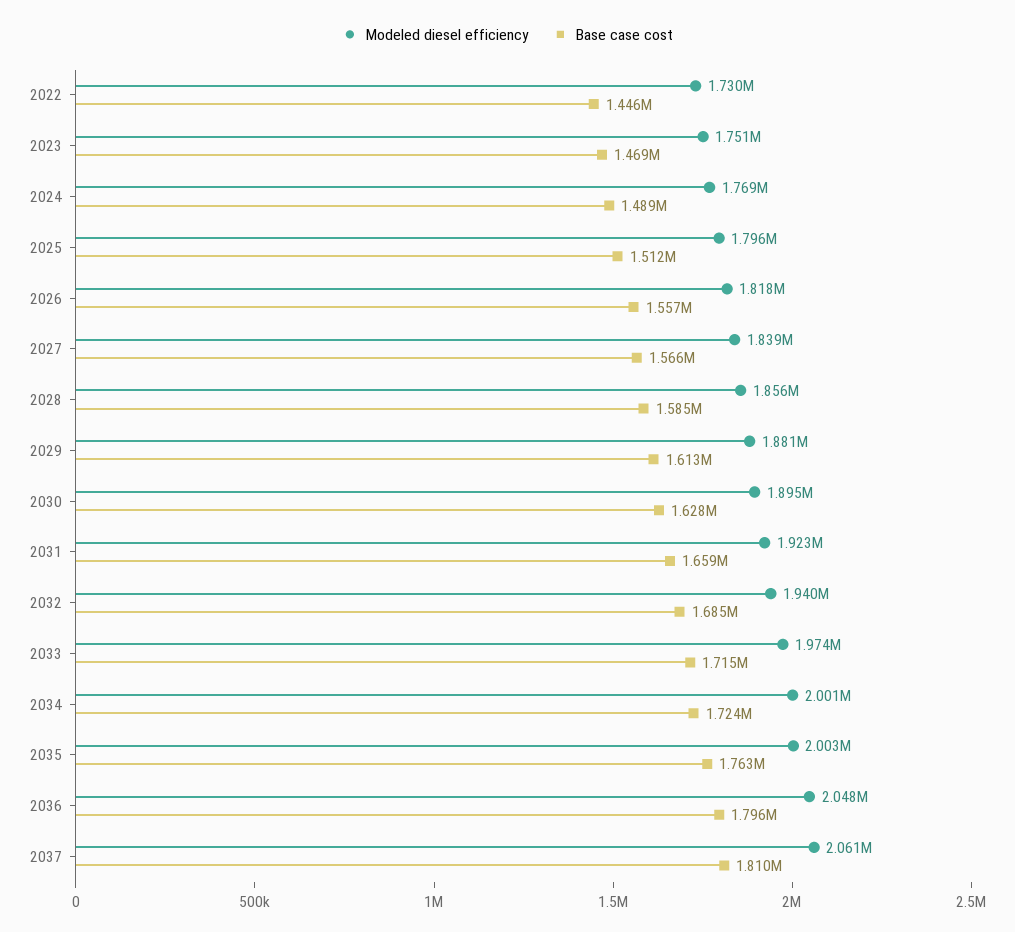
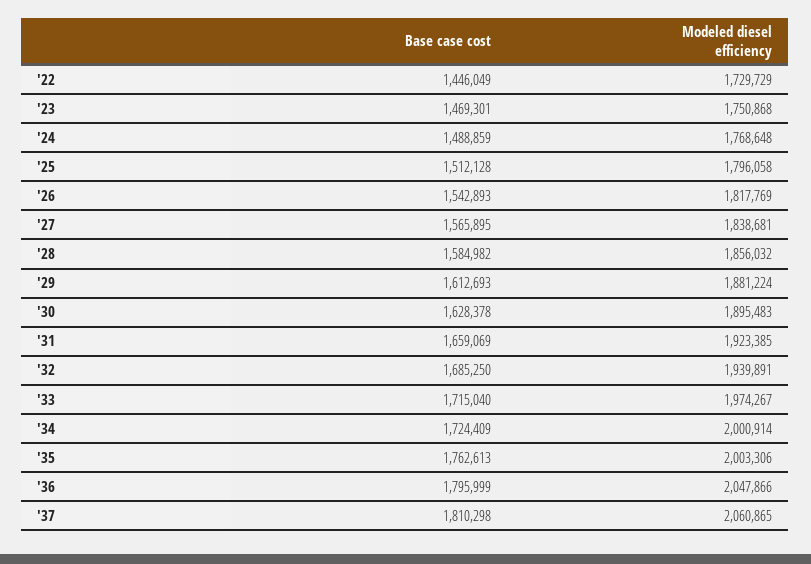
Base case cost, 2026: 1557000 -> 1542893

